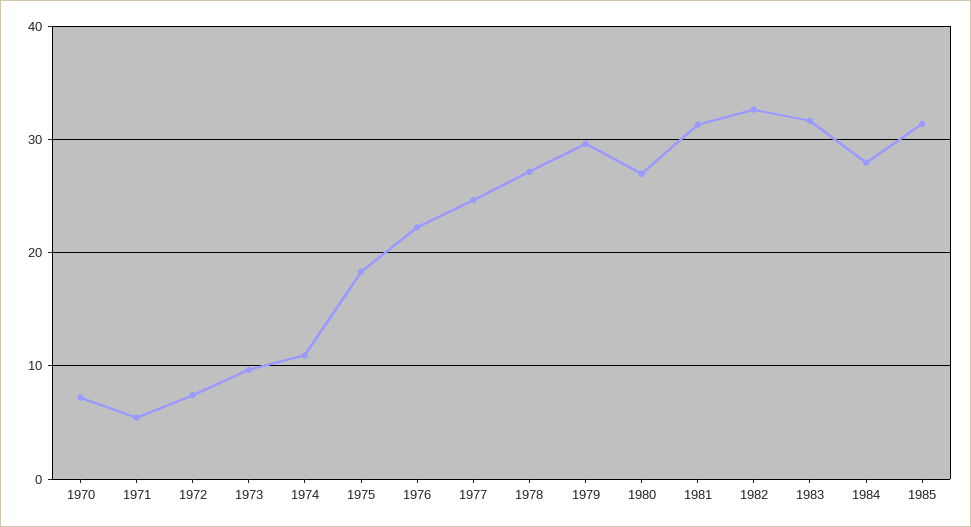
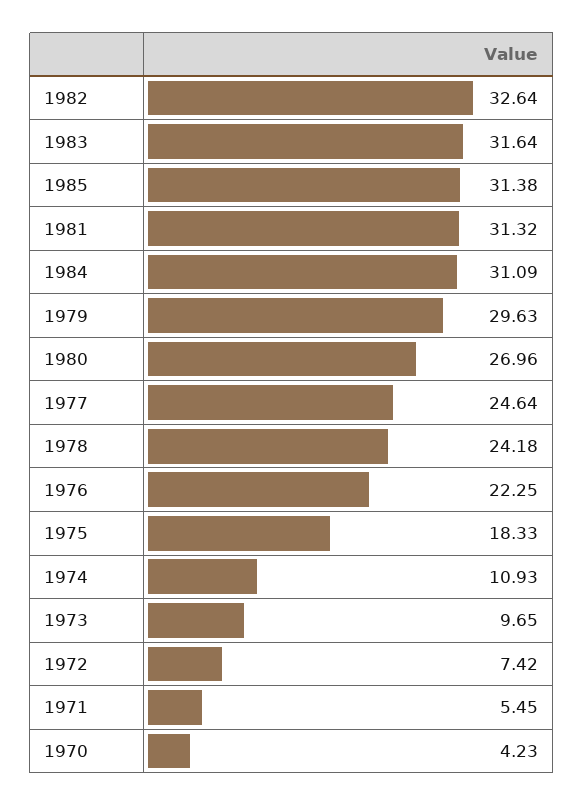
1970: 7 -> 4.23
1978: 27 -> 24.18
1984: 28 -> 31.09

